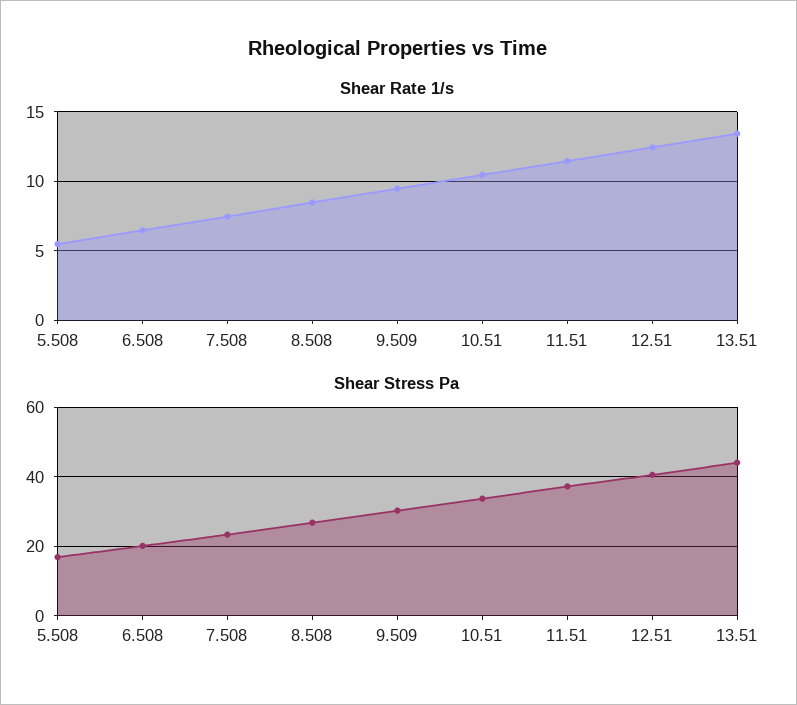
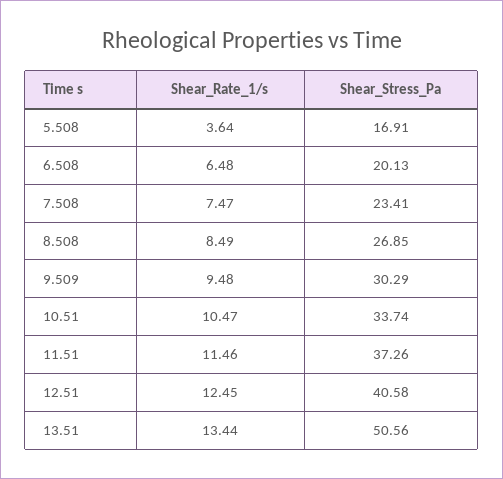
Shear Rate 1/s, 5.508: 5.5 -> 3.64
Shear Stress Pa, 13.51: 44 -> 50.56

